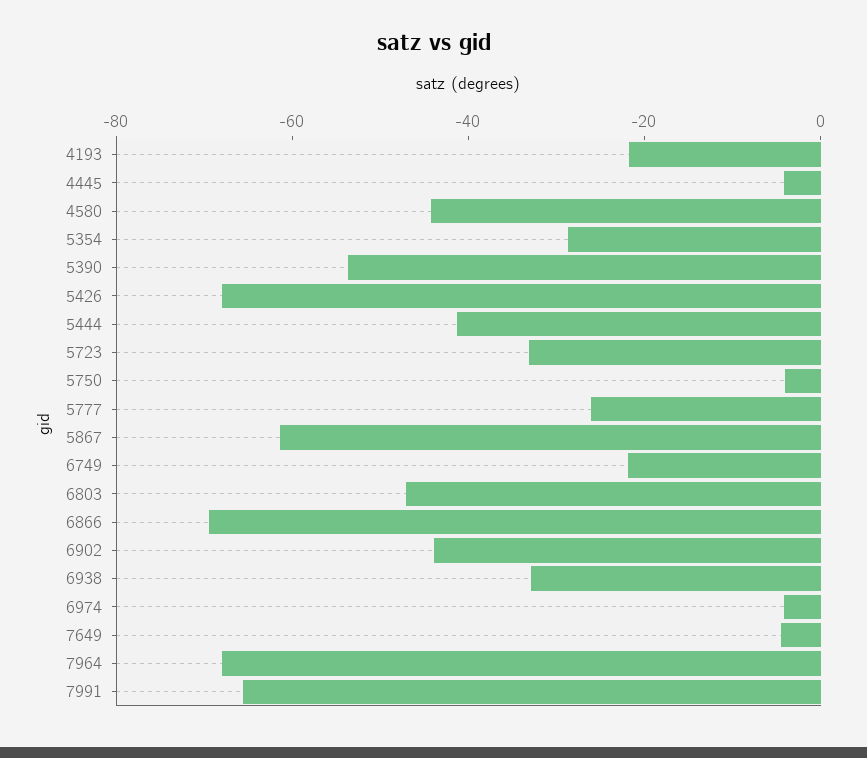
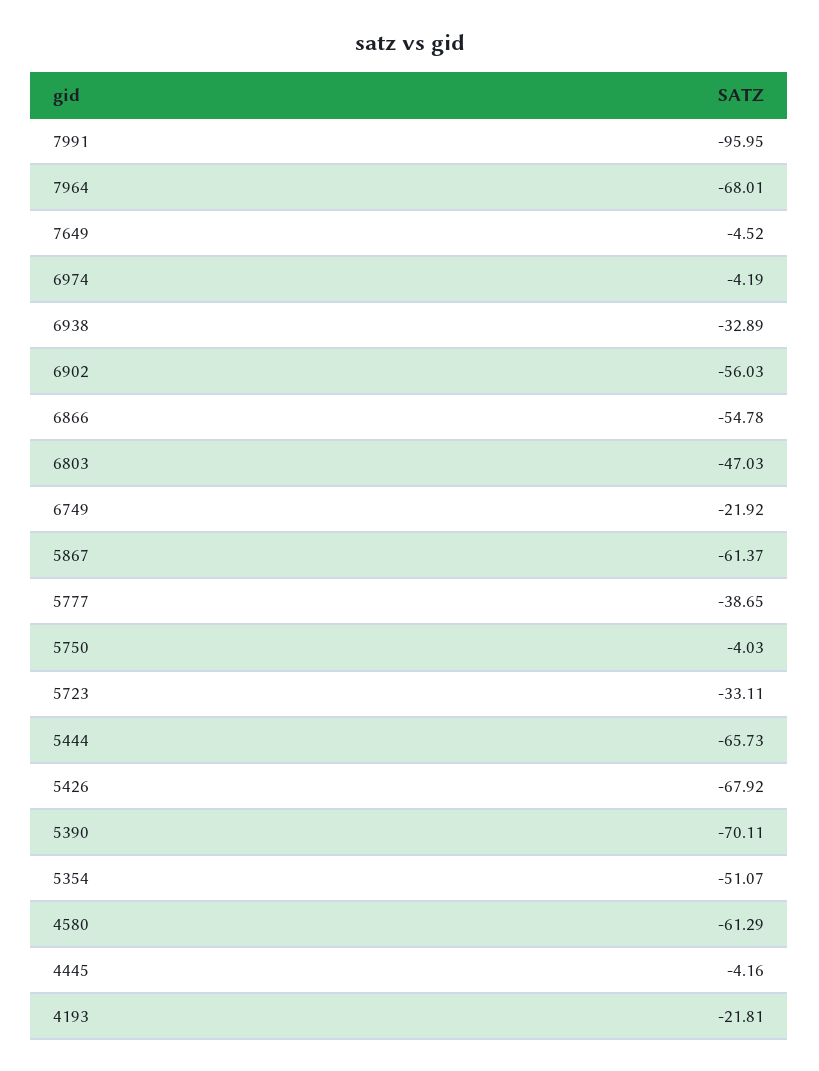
4580: -45 -> -61.29
5354: -30 -> -51.07
5390: -55 -> -70.11
5444: -40 -> -65.73
5777: -25 -> -38.65
6866: -70 -> -54.78
6902: -45 -> -56.03
7991: -65 -> -95.95

